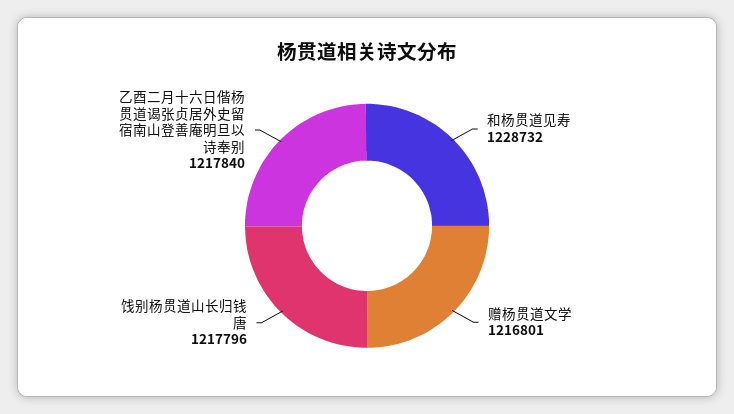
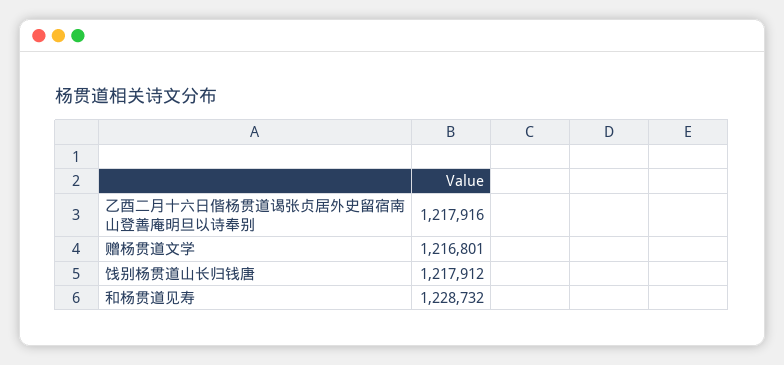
饯别杨贯道山长归钱唐: 1217796 -> 1217912
乙酉二月十六日偕杨贯道谒张贞居外史留宿南山登善庵明旦以诗奉别: 1217840 -> 1217916

